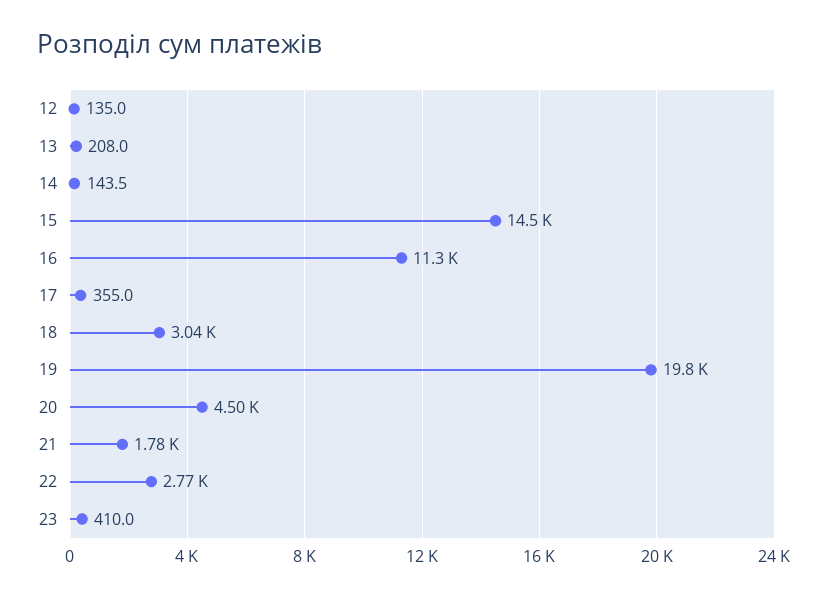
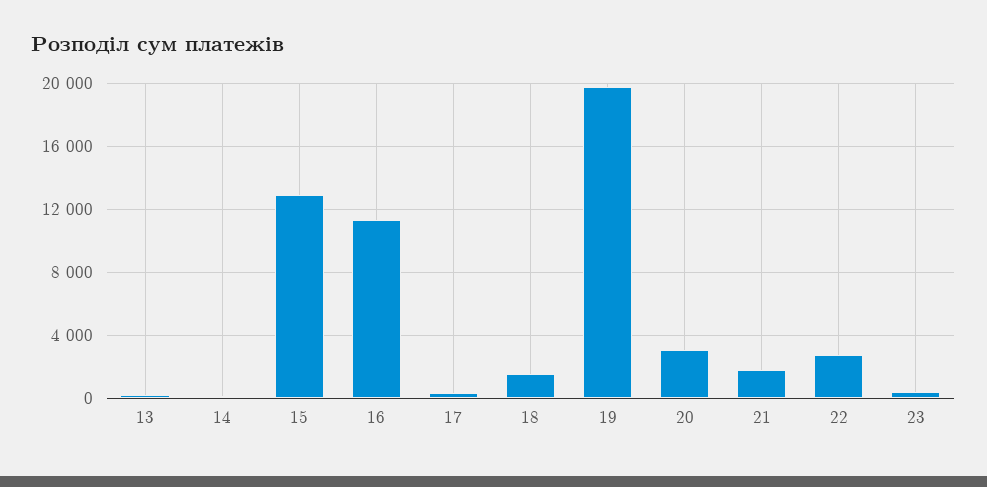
12: 135 -> none
15: 14500 -> 13000
18: 3040 -> 1500
20: 4500 -> 3000

